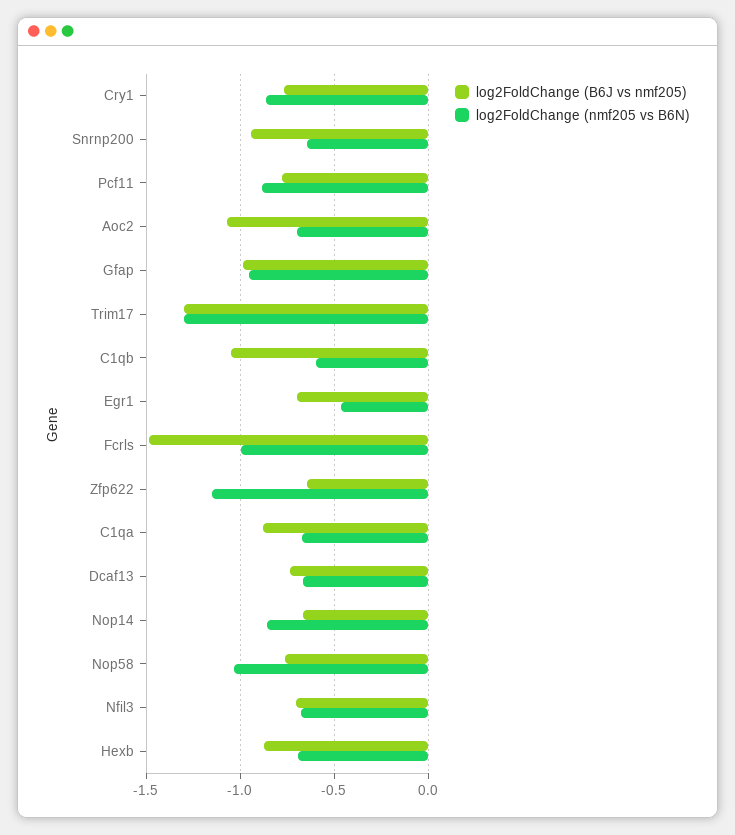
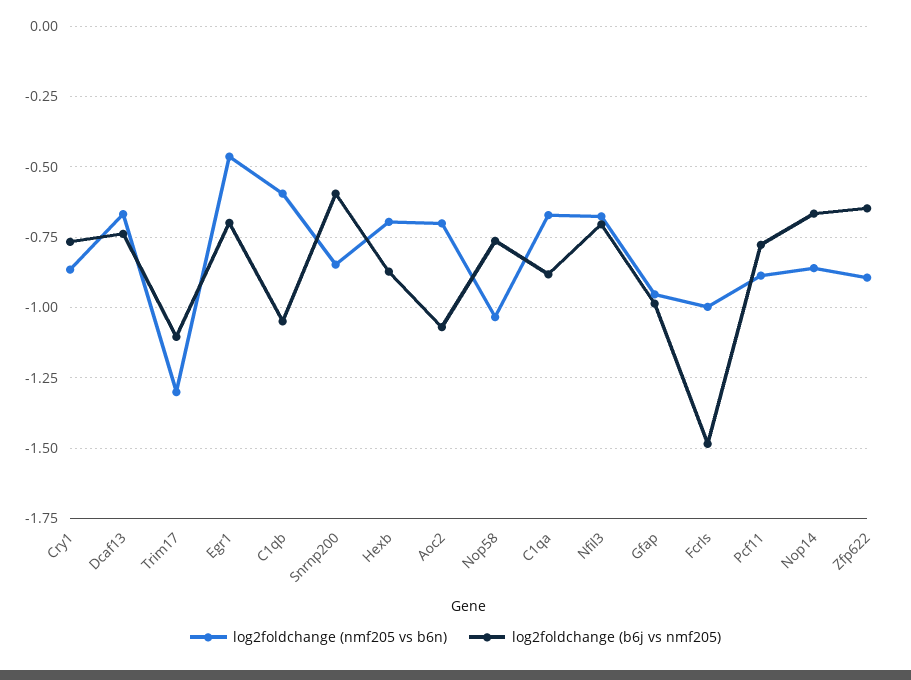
log2FoldChange (B6J vs nmf205), Snrnp200: -0.95 -> -0.6
log2FoldChange (nmf205 vs B6N), Snrnp200: -0.65 -> -0.85
log2FoldChange (B6J vs nmf205), Trim17: -1.3 -> -1.1
log2FoldChange (nmf205 vs B6N), Zfp622: -1.15 -> -0.9

